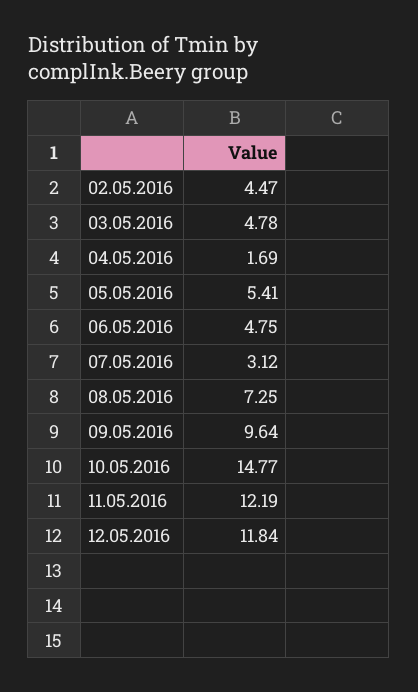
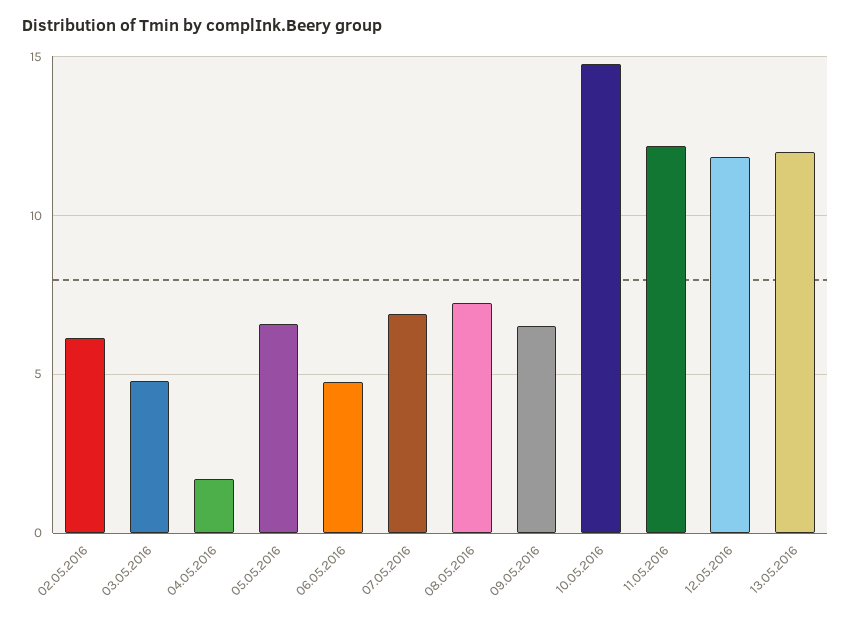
02.05.2016: 4.47 -> 6
05.05.2016: 5.41 -> 6.5
07.05.2016: 3.12 -> 7
09.05.2016: 9.64 -> 6.5
13.05.2016: none -> 12

